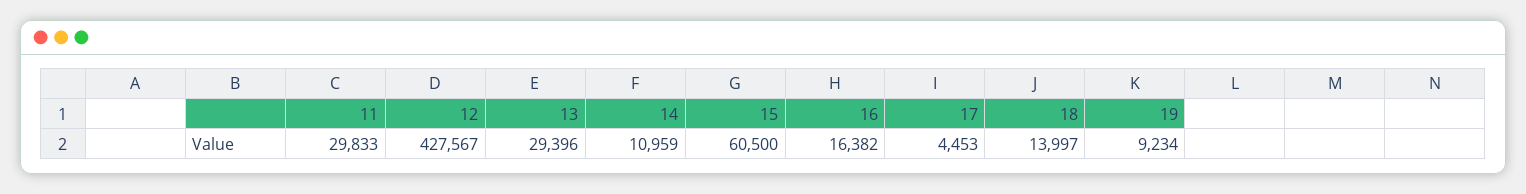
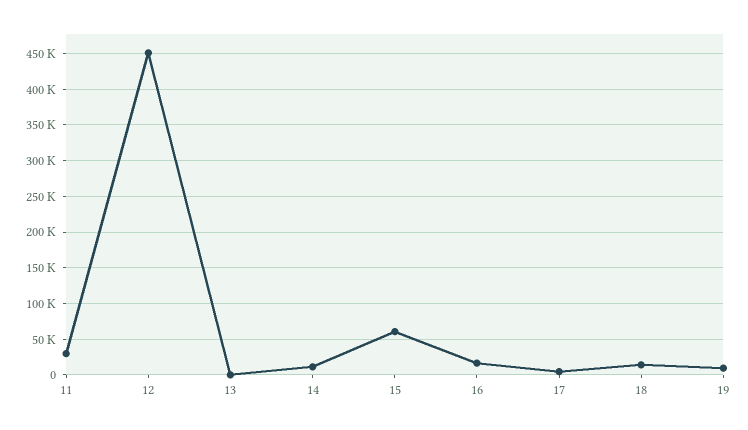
12: 427567 -> 450000
13: 29396 -> 0

